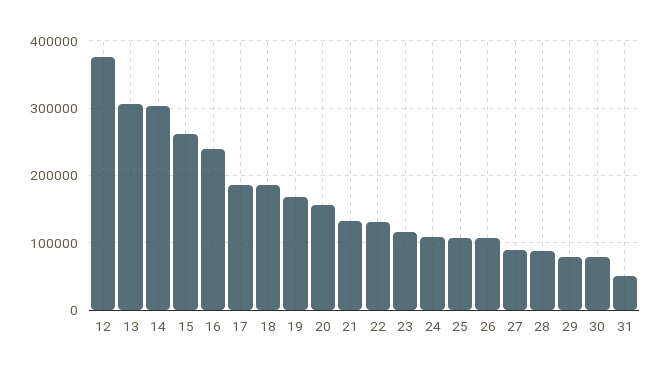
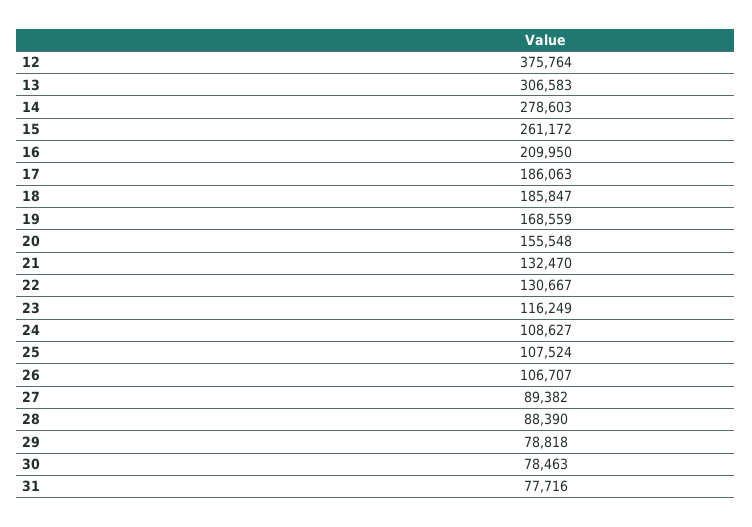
14: 300000 -> 278603
16: 240000 -> 209950
31: 50000 -> 77716

